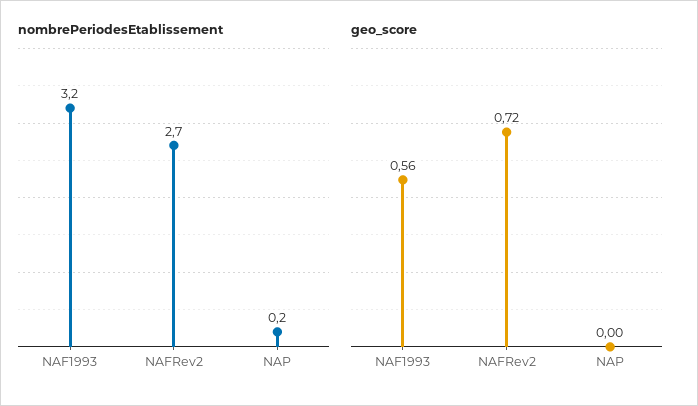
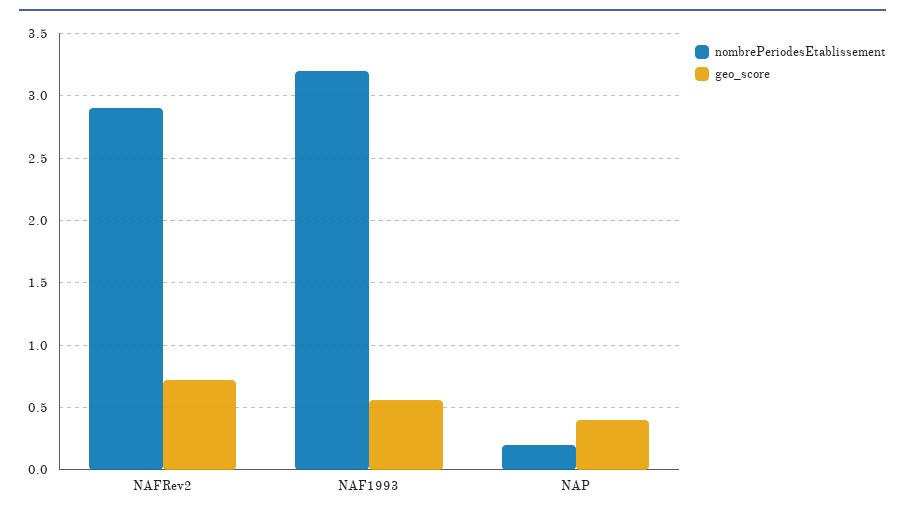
nombrePeriodesEtablissement, NAFRev2: 2.7 -> 2.9
geo_score, NAP: 0 -> 0.4

